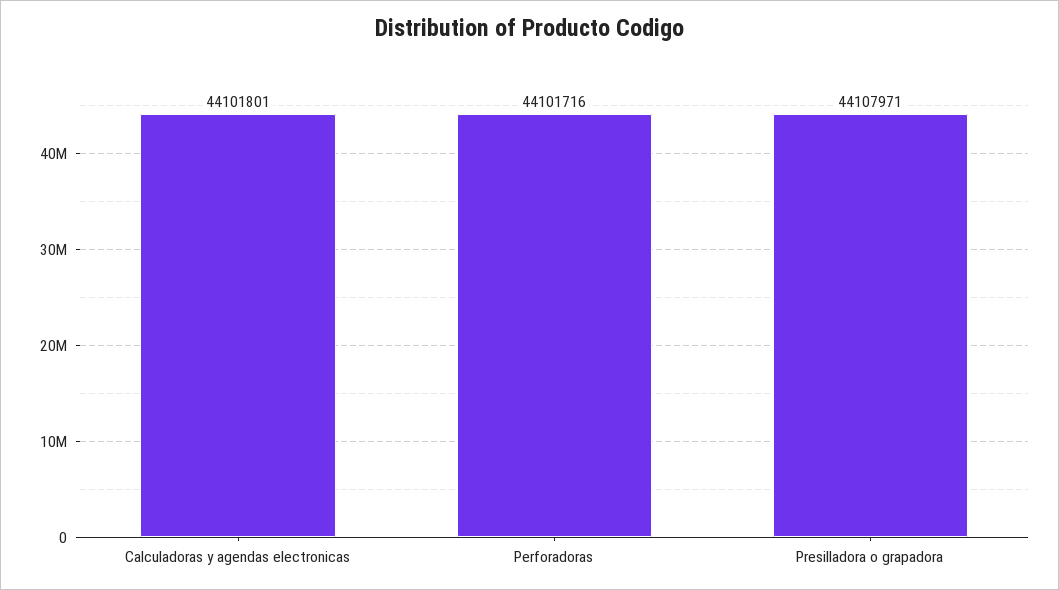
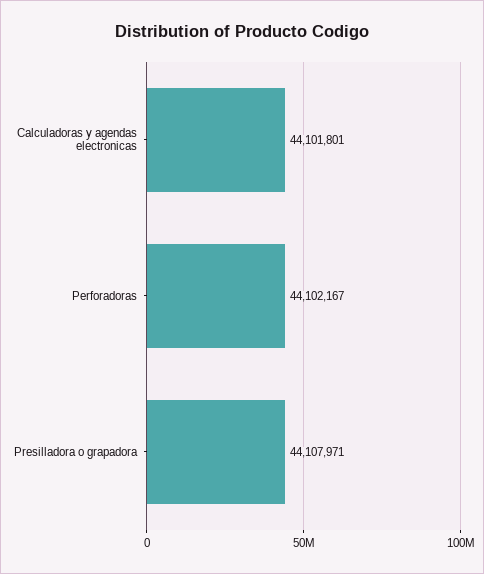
Perforadoras: 44101716 -> 44102167

